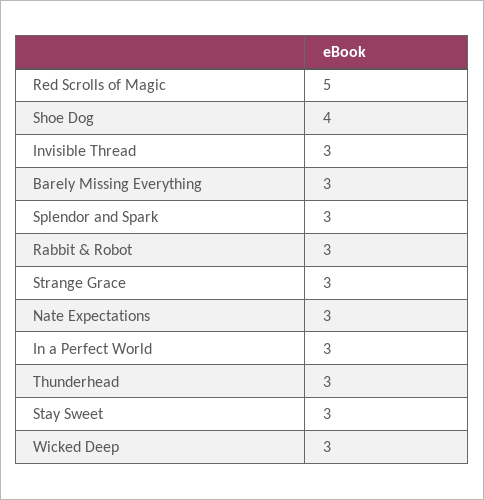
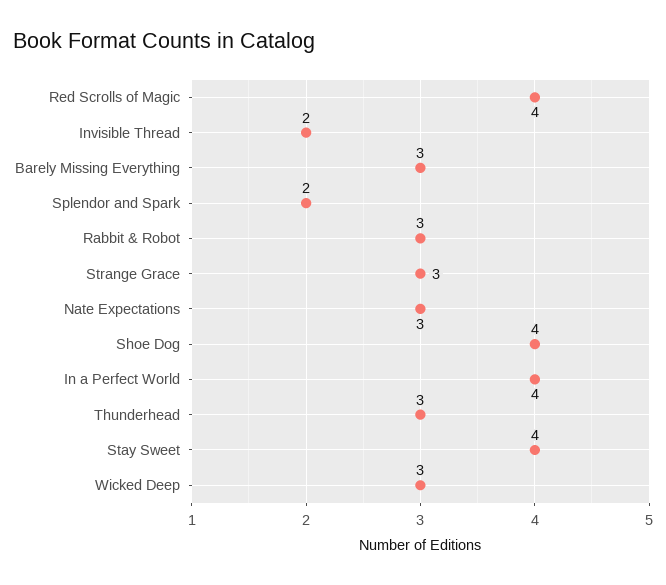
Red Scrolls of Magic: 5 -> 4
Invisible Thread: 3 -> 2
Splendor and Spark: 3 -> 2
In a Perfect World: 3 -> 4
Stay Sweet: 3 -> 4

